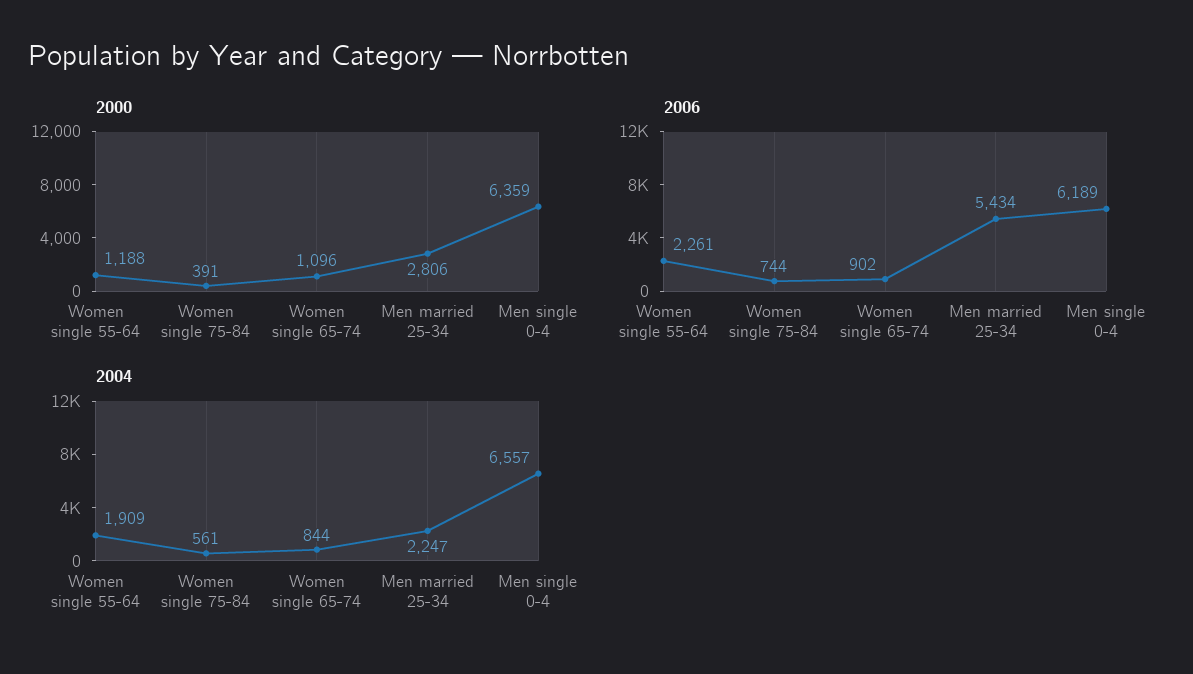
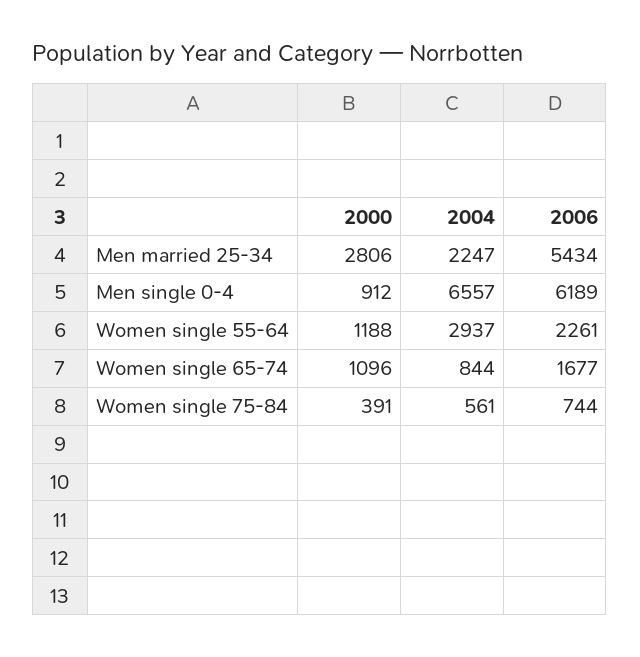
2000, Men single 0-4: 6359 -> 912
2006, Women single 65-74: 902 -> 1677
2004, Women single 55-64: 1909 -> 2937

